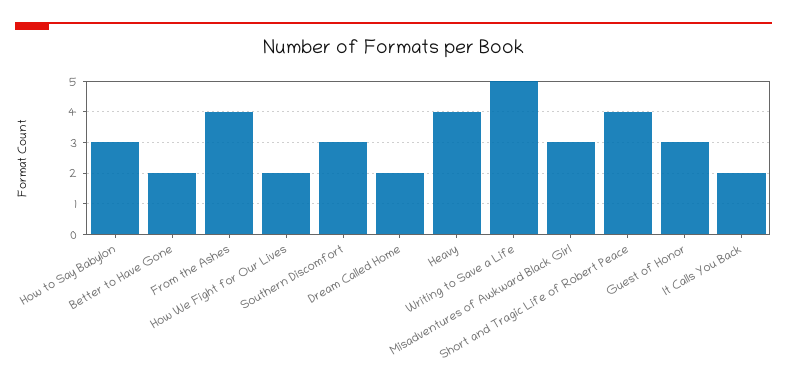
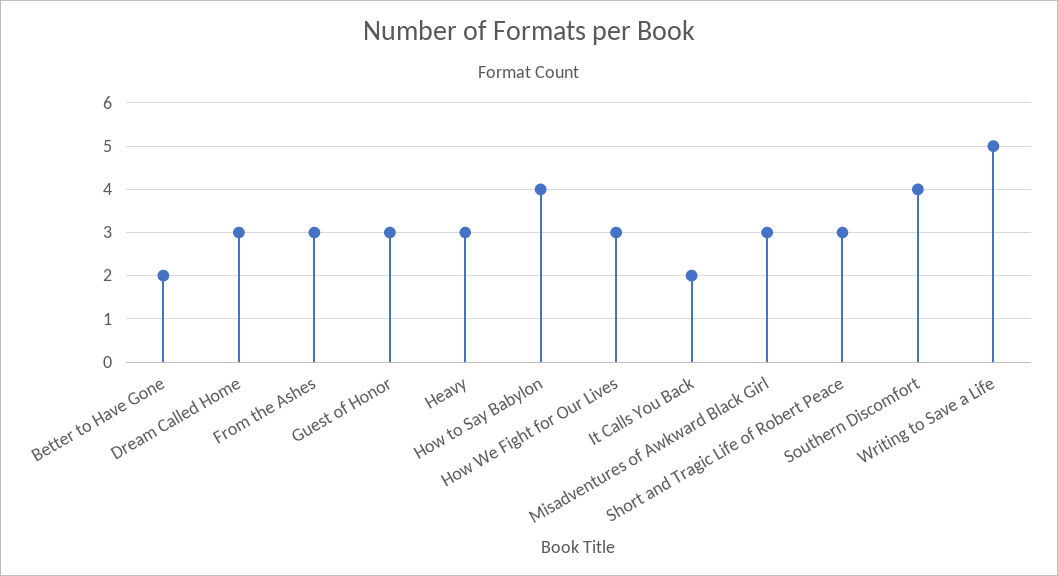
How to Say Babylon: 3 -> 4
From the Ashes: 4 -> 3
How We Fight for Our Lives: 2 -> 3
Southern Discomfort: 3 -> 4
Dream Called Home: 2 -> 3
Heavy: 4 -> 3
Short and Tragic Life of Robert Peace: 4 -> 3

